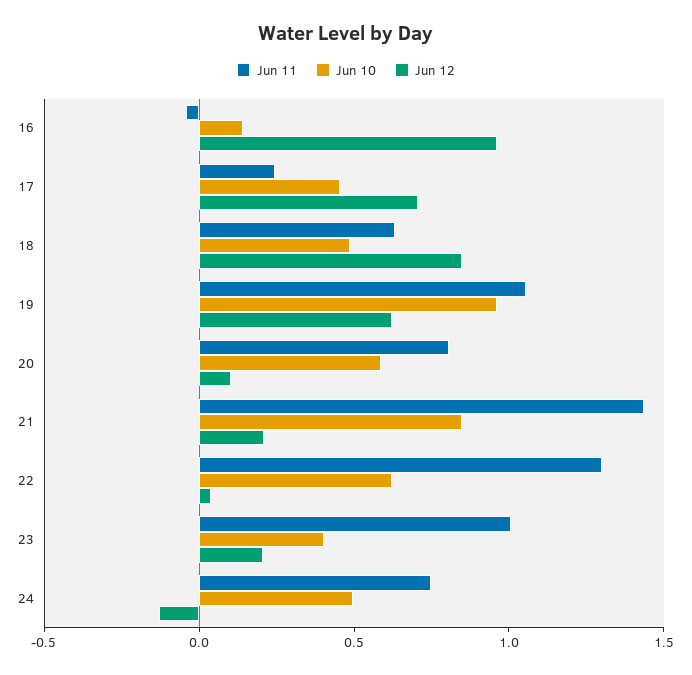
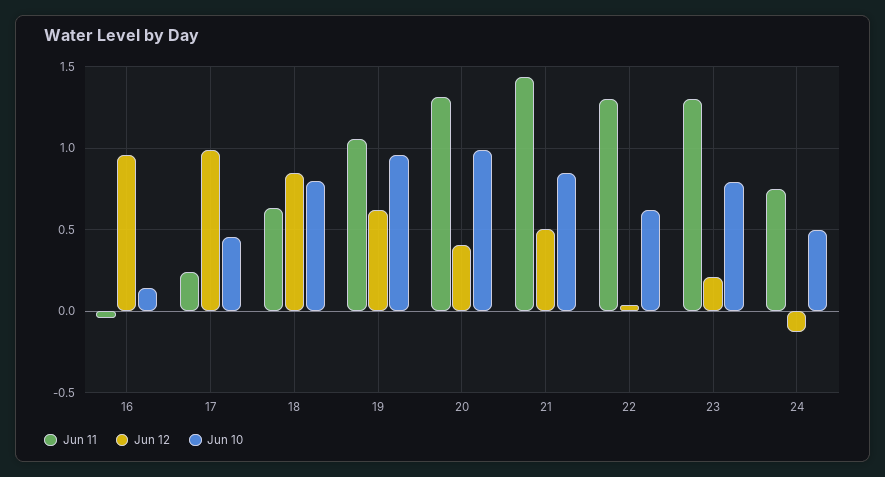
Jun 12, 17: 0.7 -> 1
Jun 10, 18: 0.5 -> 0.8
Jun 11, 20: 0.8 -> 1.3
Jun 10, 20: 0.6 -> 1
Jun 12, 20: 0.1 -> 0.4
Jun 12, 21: 0.2 -> 0.5
Jun 11, 23: 1 -> 1.3
Jun 10, 23: 0.4 -> 0.8

